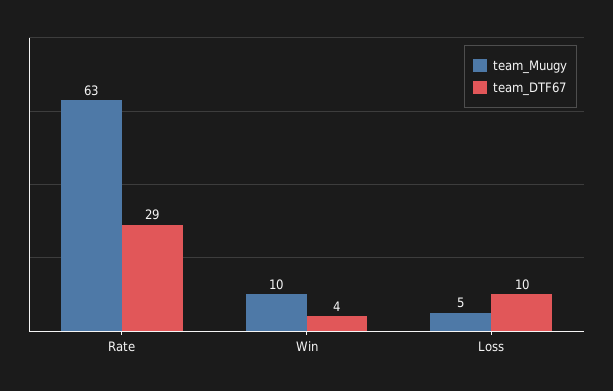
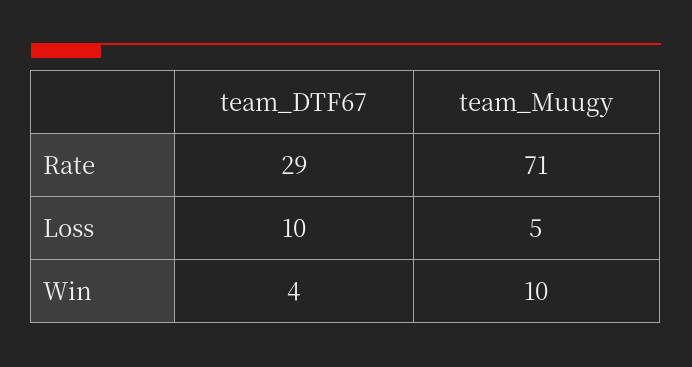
team_Muugy, Rate: 63 -> 71

